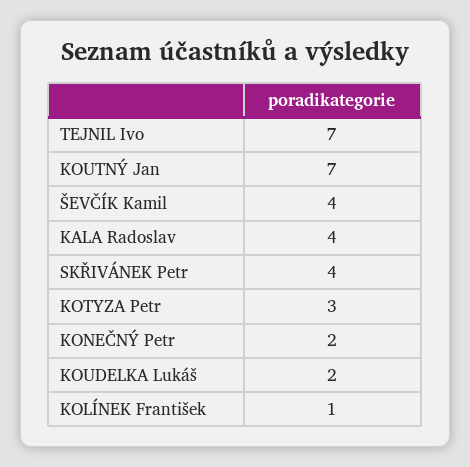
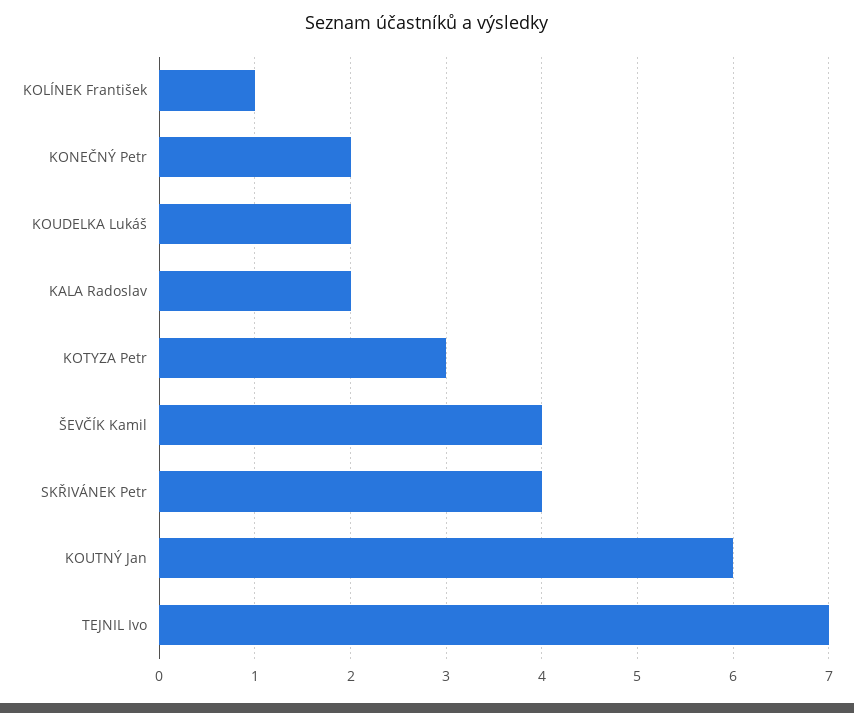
KOUTNÝ Jan: 7 -> 6
KALA Radoslav: 4 -> 2

